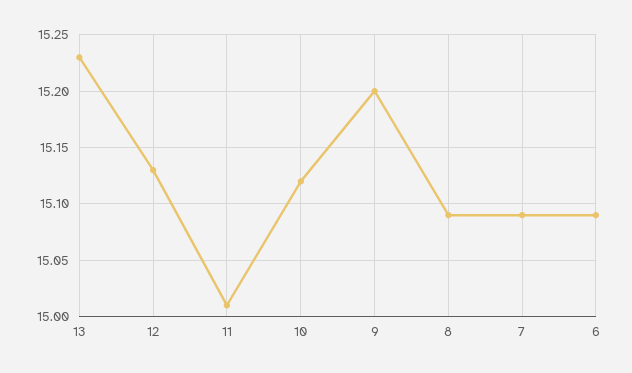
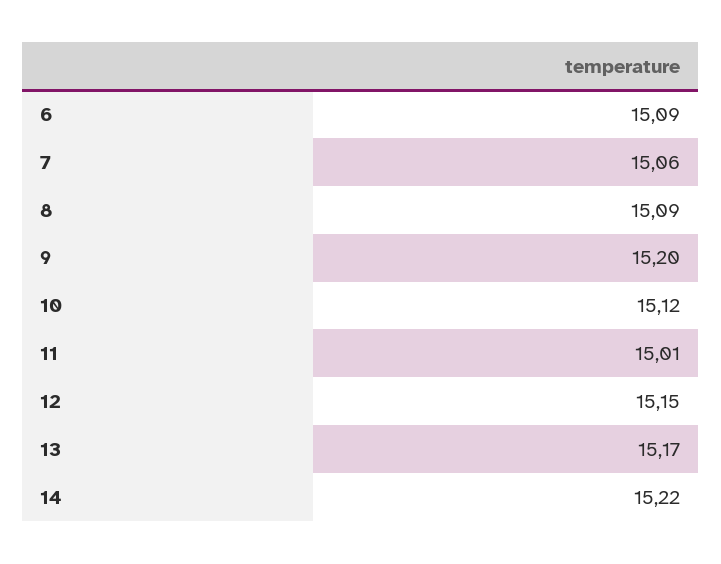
13: 15.23 -> 15.17
12: 15.13 -> 15.15
7: 15.09 -> 15.06
14: none -> 15.22

